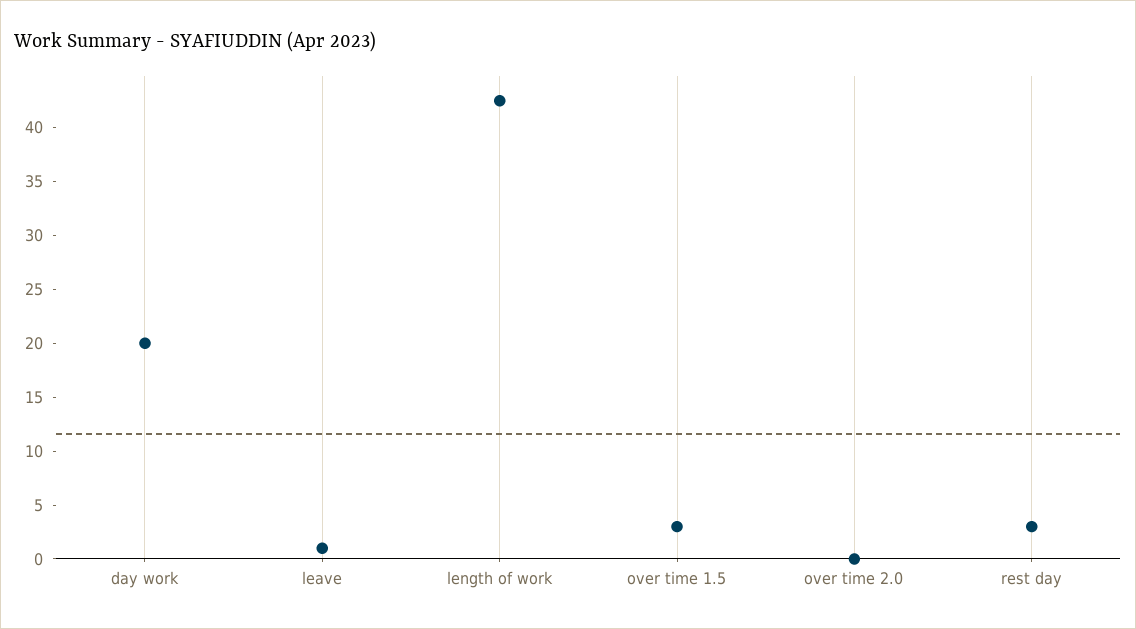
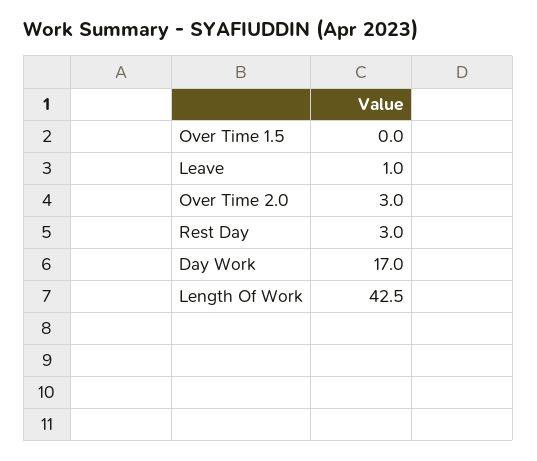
day work: 20 -> 17
over time 1.5: 3 -> 0
over time 2.0: 0 -> 3

